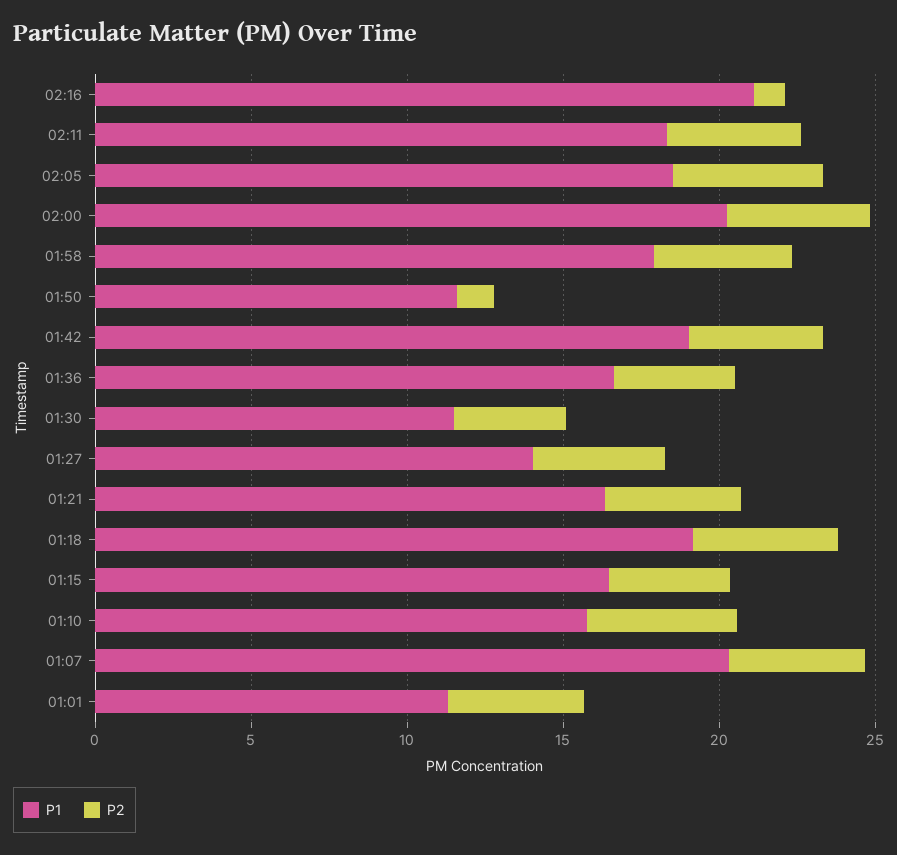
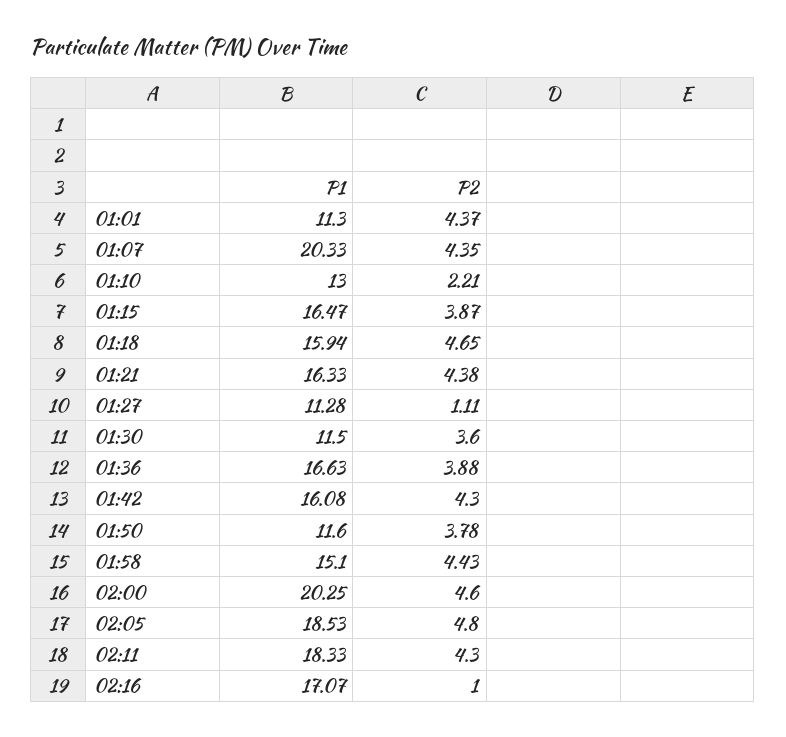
P1, 02:16: 21 -> 17.07
P1, 01:58: 18 -> 15.1
P2, 01:50: 1 -> 3.78
P1, 01:42: 19 -> 16.08
P1, 01:27: 14 -> 11.28
P2, 01:27: 4 -> 1.11
P1, 01:18: 19 -> 15.94
P1, 01:10: 16 -> 13
P2, 01:10: 5 -> 2.21

